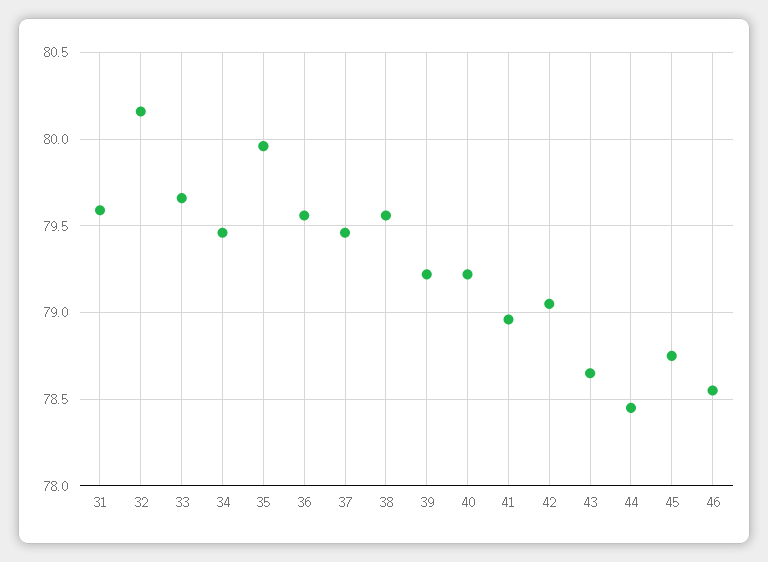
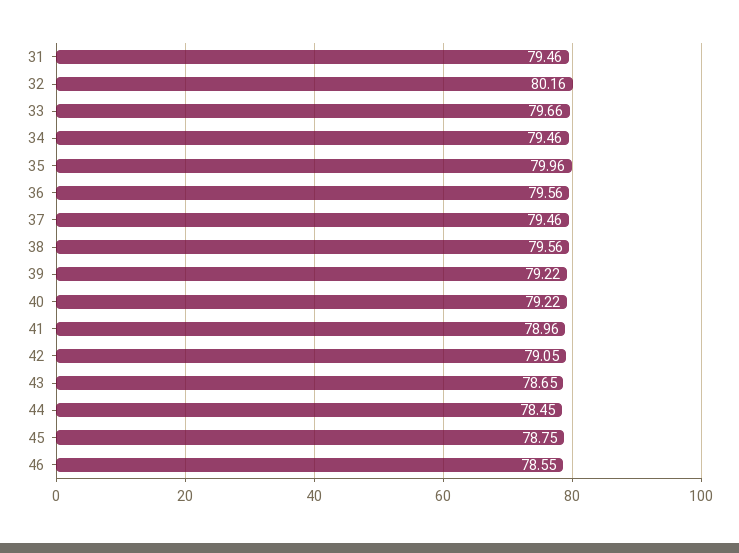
31: 79.6 -> 79.46

